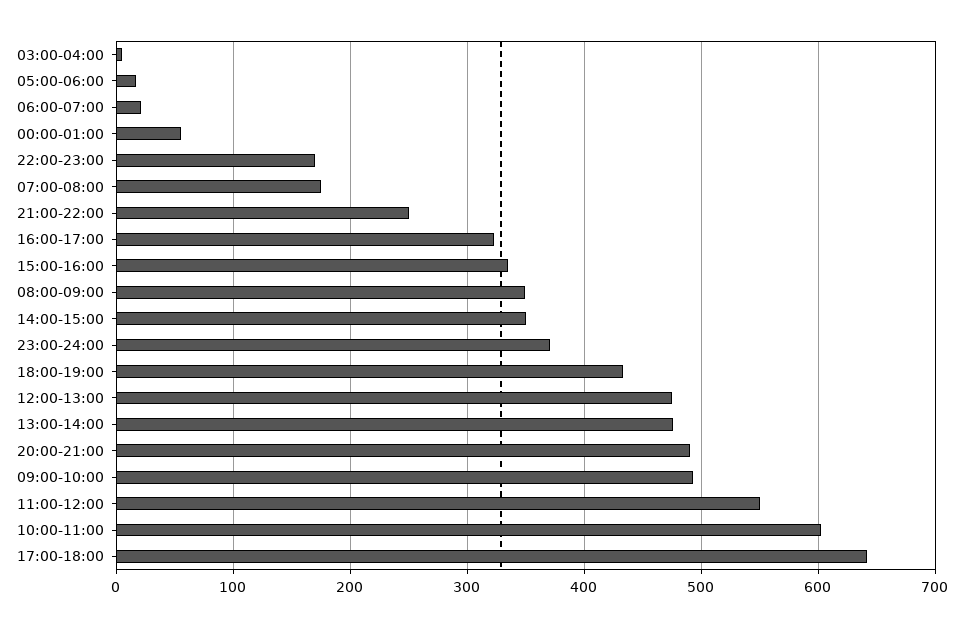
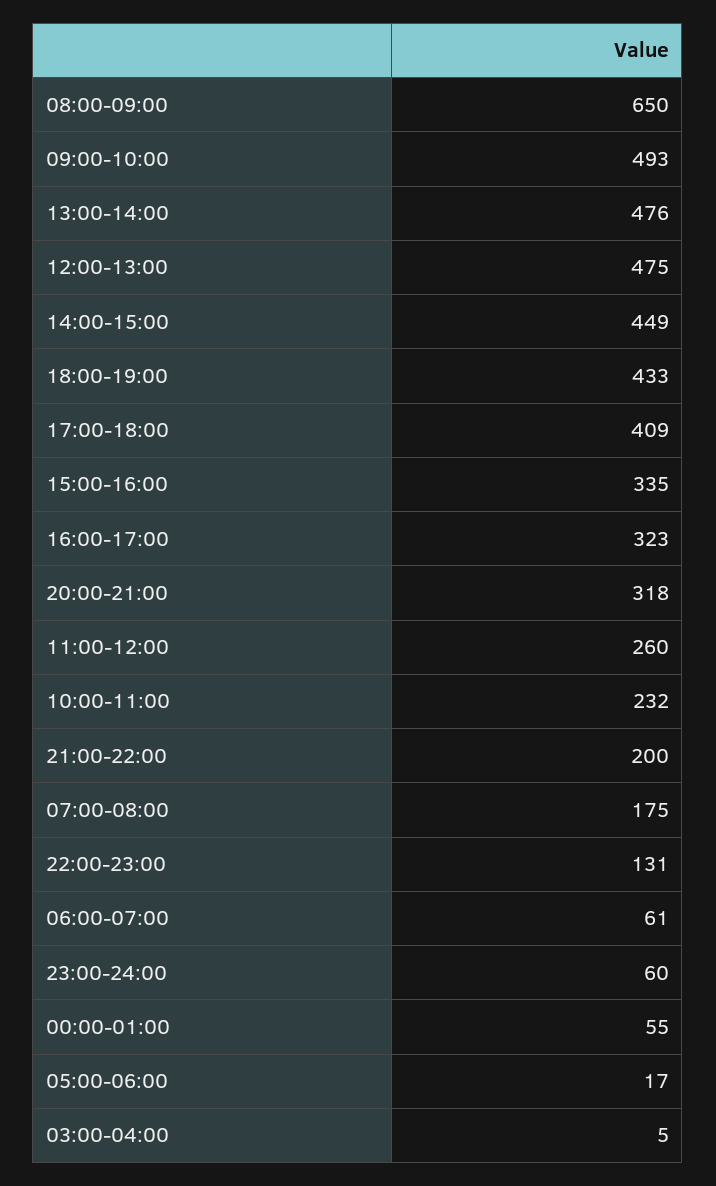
06:00-07:00: 20 -> 61
22:00-23:00: 170 -> 131
21:00-22:00: 250 -> 200
08:00-09:00: 350 -> 650
14:00-15:00: 350 -> 449
23:00-24:00: 370 -> 60
20:00-21:00: 490 -> 318
11:00-12:00: 550 -> 260
10:00-11:00: 600 -> 232
17:00-18:00: 640 -> 409

